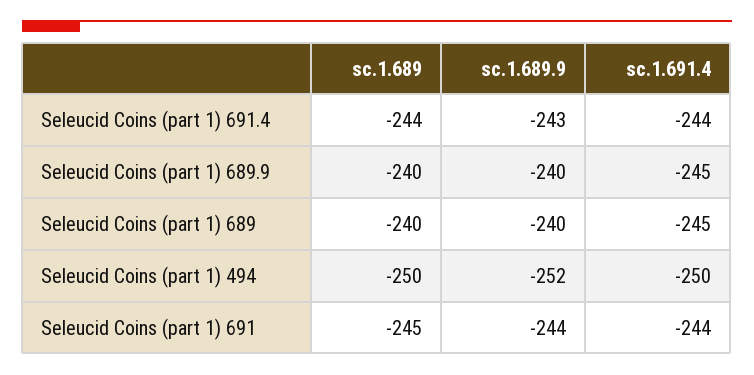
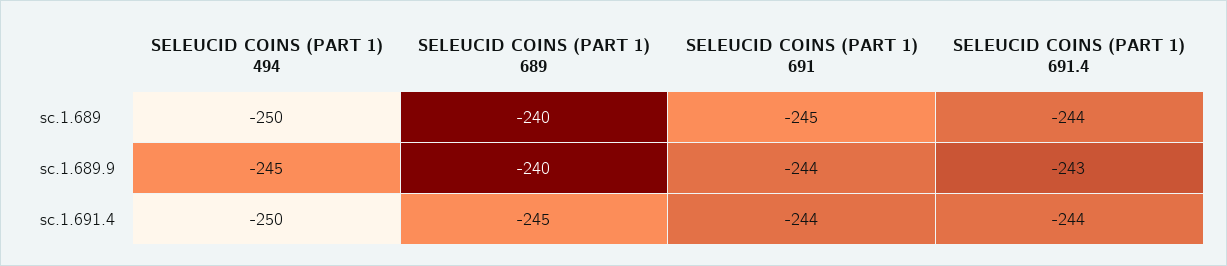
sc.1.689, Seleucid Coins (part 1) 689.9: -240 -> none
sc.1.689.9, Seleucid Coins (part 1) 689.9: -240 -> none
sc.1.691.4, Seleucid Coins (part 1) 689.9: -245 -> none
sc.1.689.9, Seleucid Coins (part 1) 494: -252 -> -245

